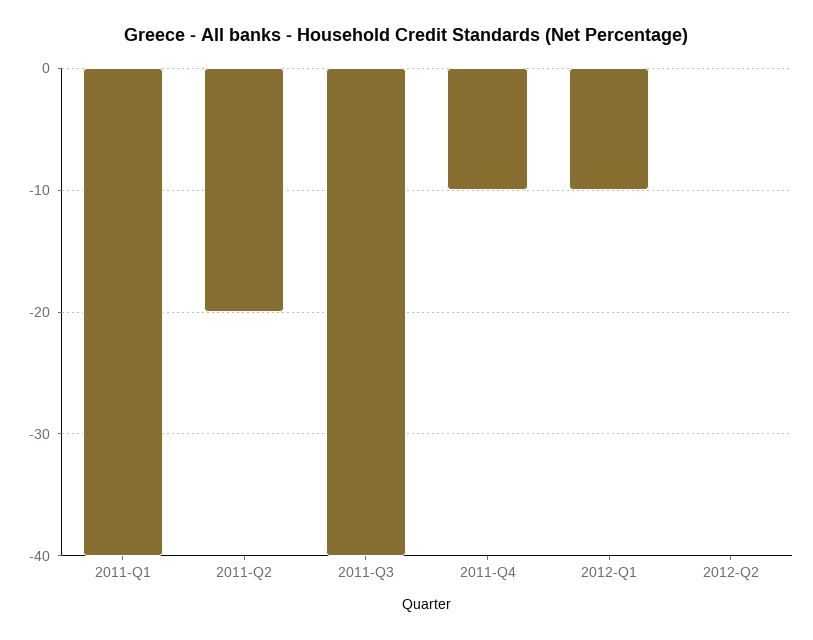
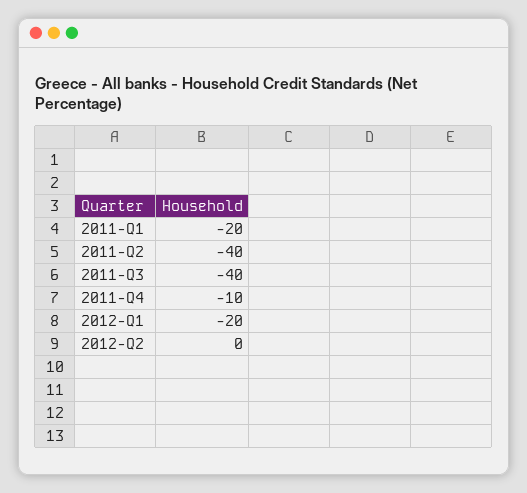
2011-Q1: -40 -> -20
2011-Q2: -20 -> -40
2012-Q1: -10 -> -20

